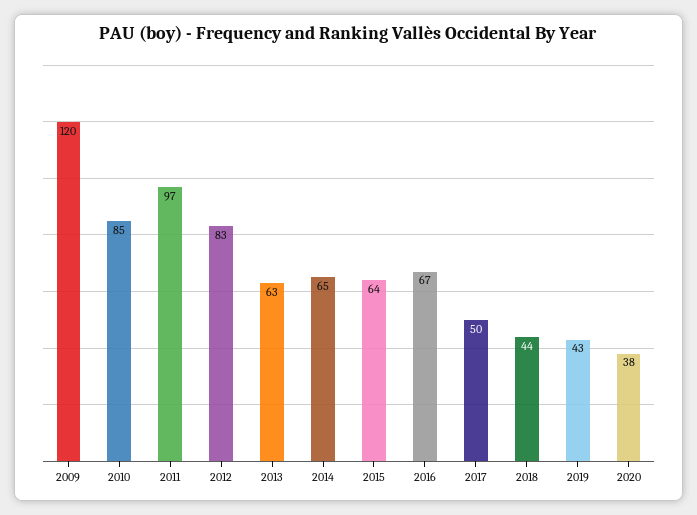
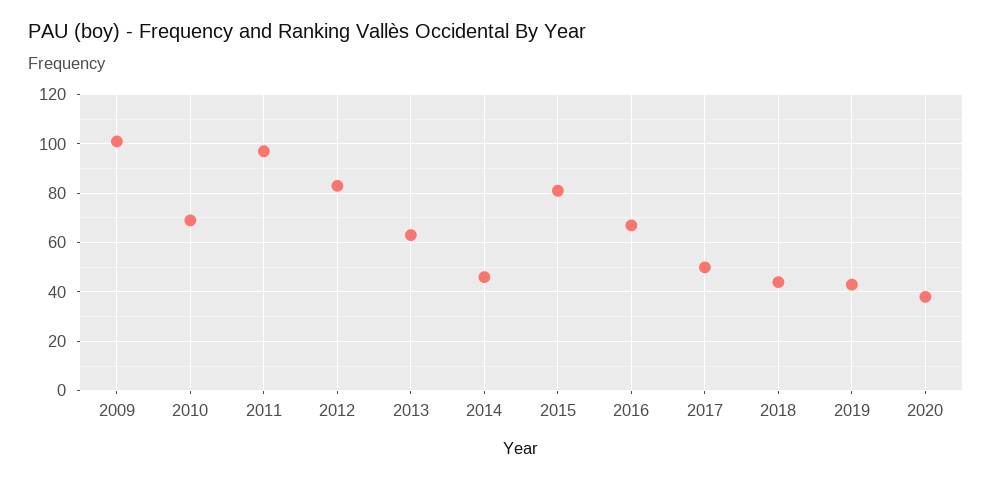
2009: 120 -> 100
2010: 85 -> 70
2014: 65 -> 45
2015: 64 -> 80

